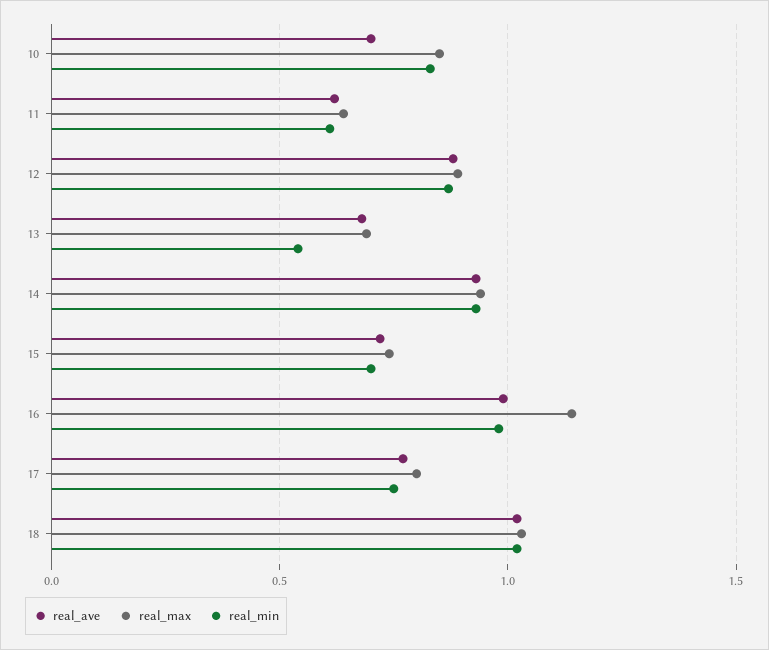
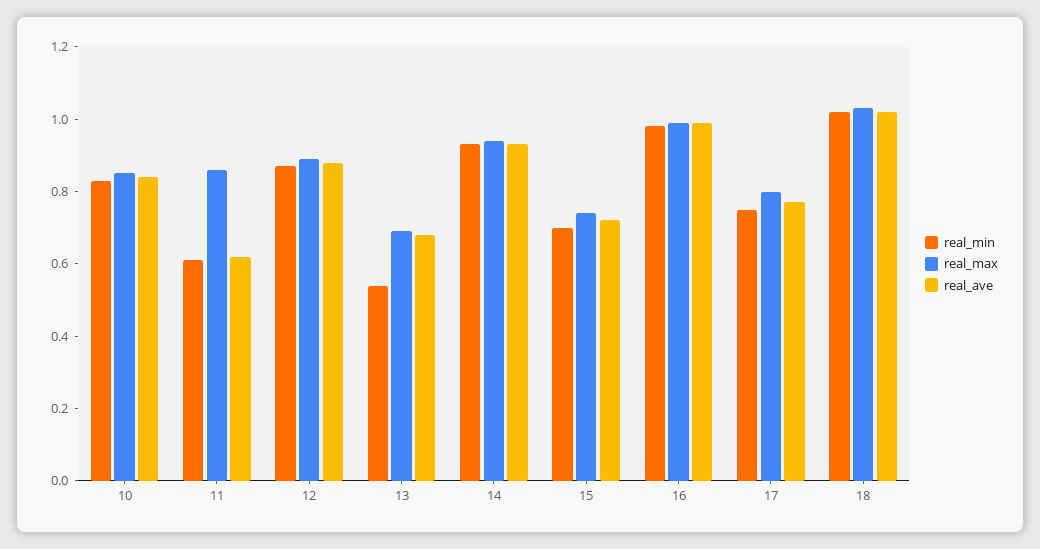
real_ave, 10: 0.7 -> 0.85
real_max, 11: 0.65 -> 0.85
real_max, 16: 1.15 -> 1

